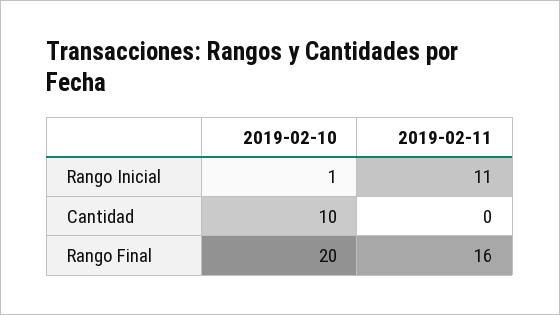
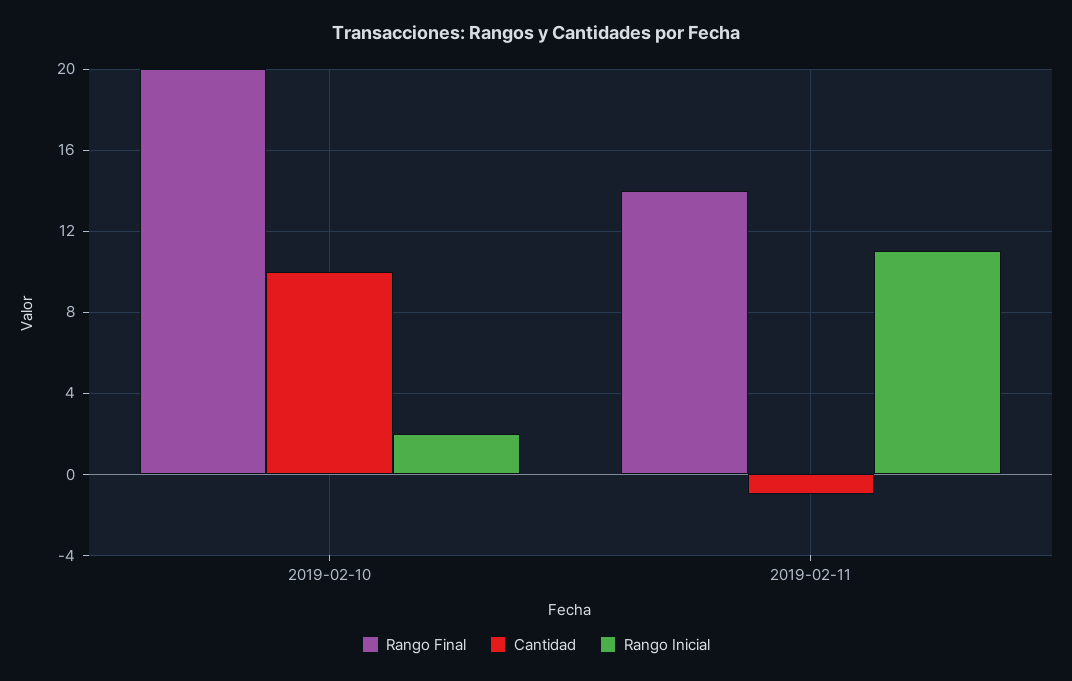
Rango Inicial, 2019-02-10: 1 -> 2
Cantidad, 2019-02-11: 0 -> -1
Rango Final, 2019-02-11: 16 -> 14

